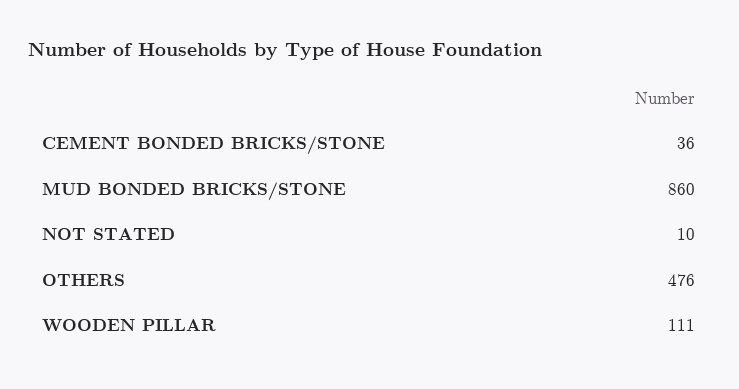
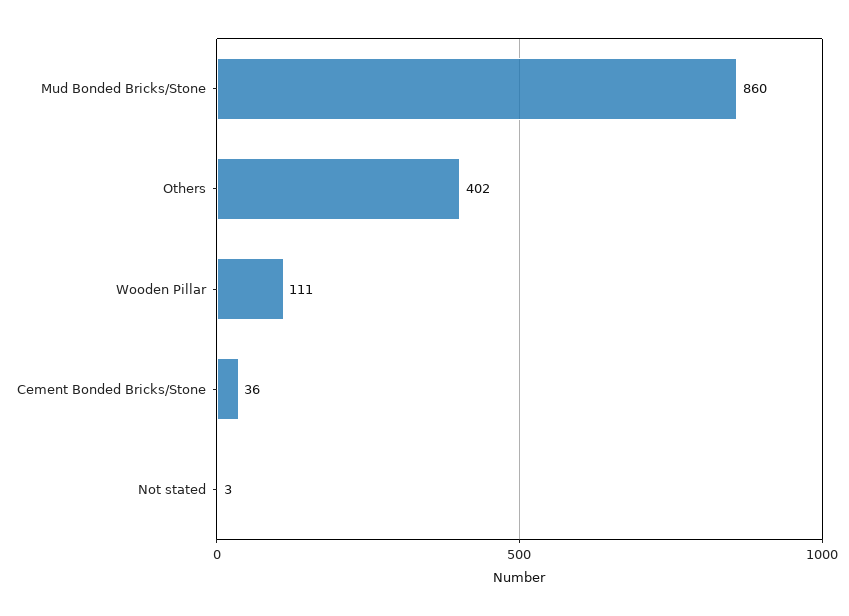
NOT STATED: 10 -> 3
OTHERS: 476 -> 402

